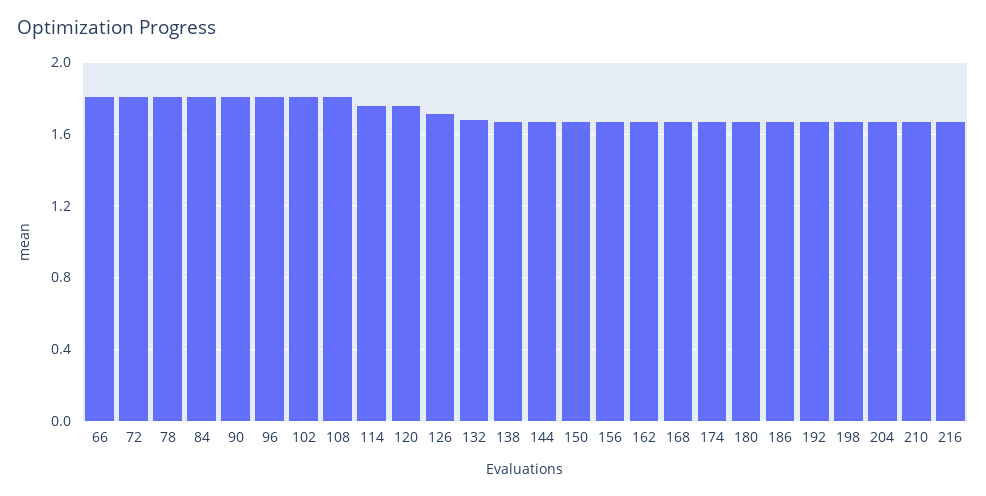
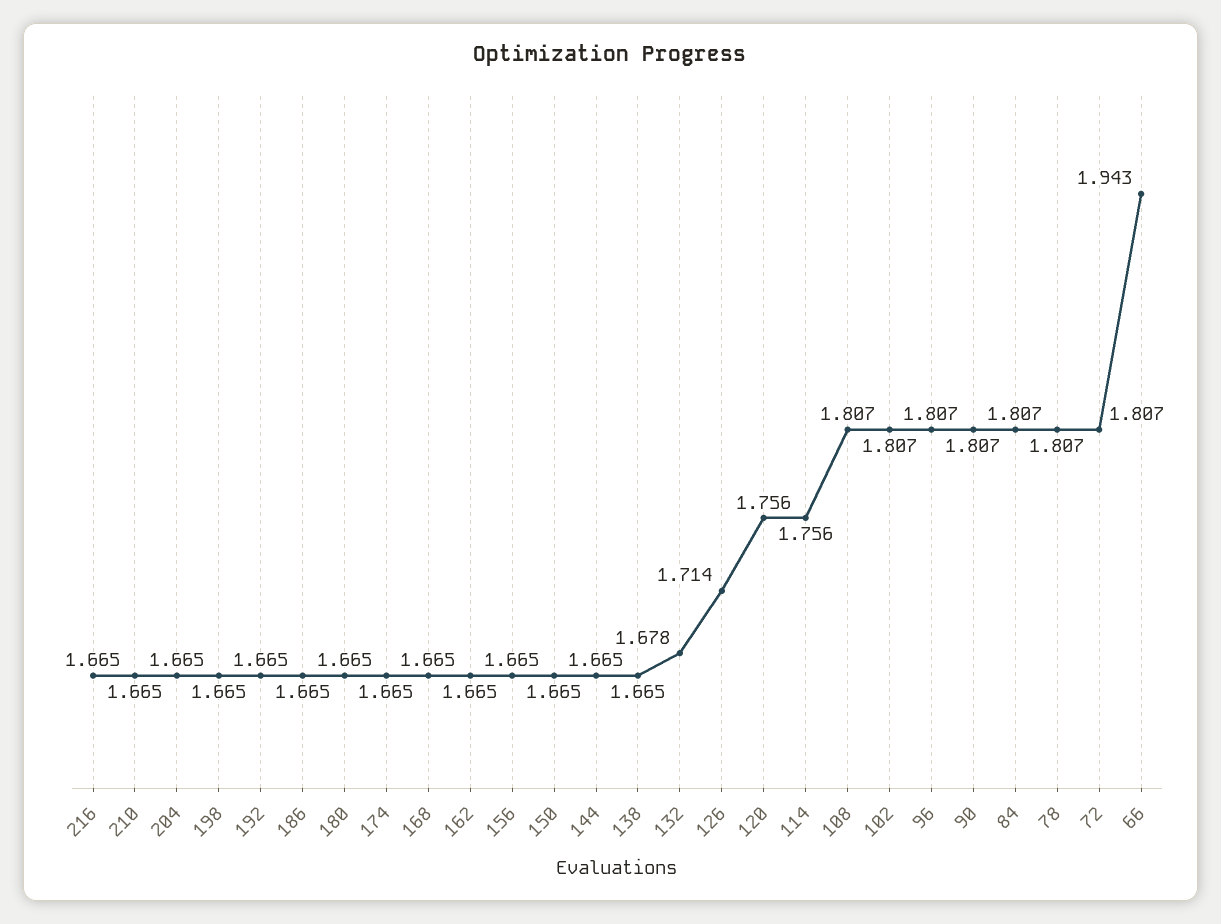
66: 1.8 -> 1.943

